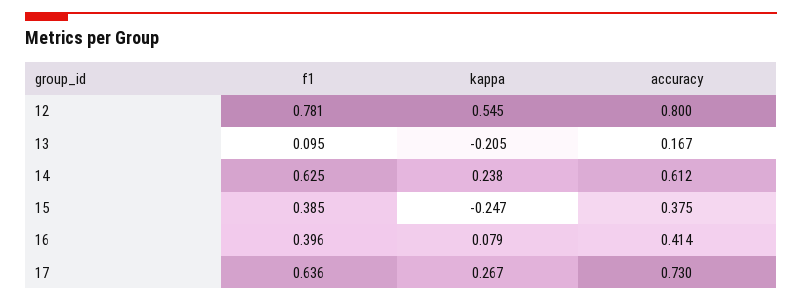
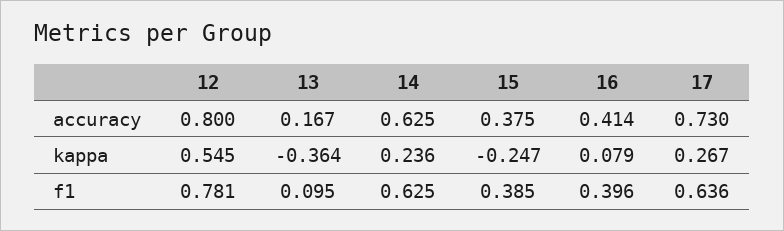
kappa, 13: -0.205 -> -0.364
kappa, 14: 0.238 -> 0.236
accuracy, 14: 0.612 -> 0.625

